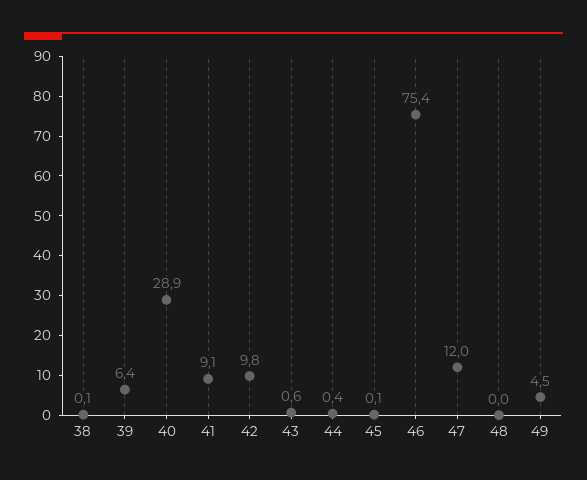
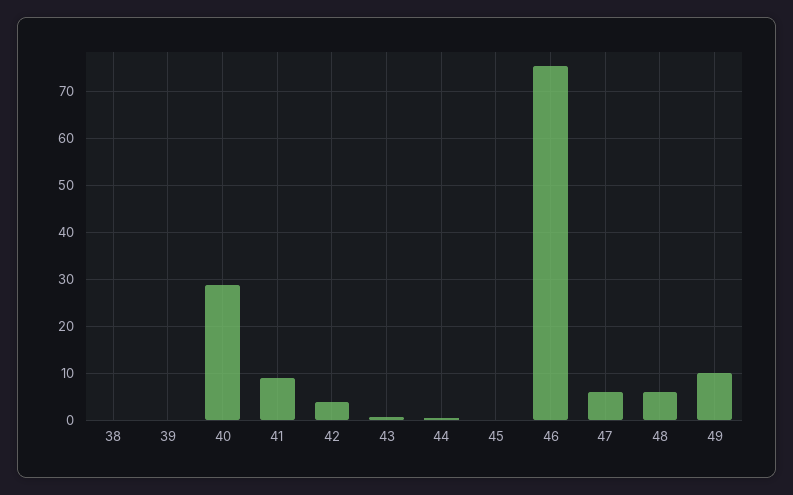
39: 6.4 -> 0
42: 9.8 -> 4
47: 12 -> 6
48: 0 -> 6
49: 4.5 -> 10

